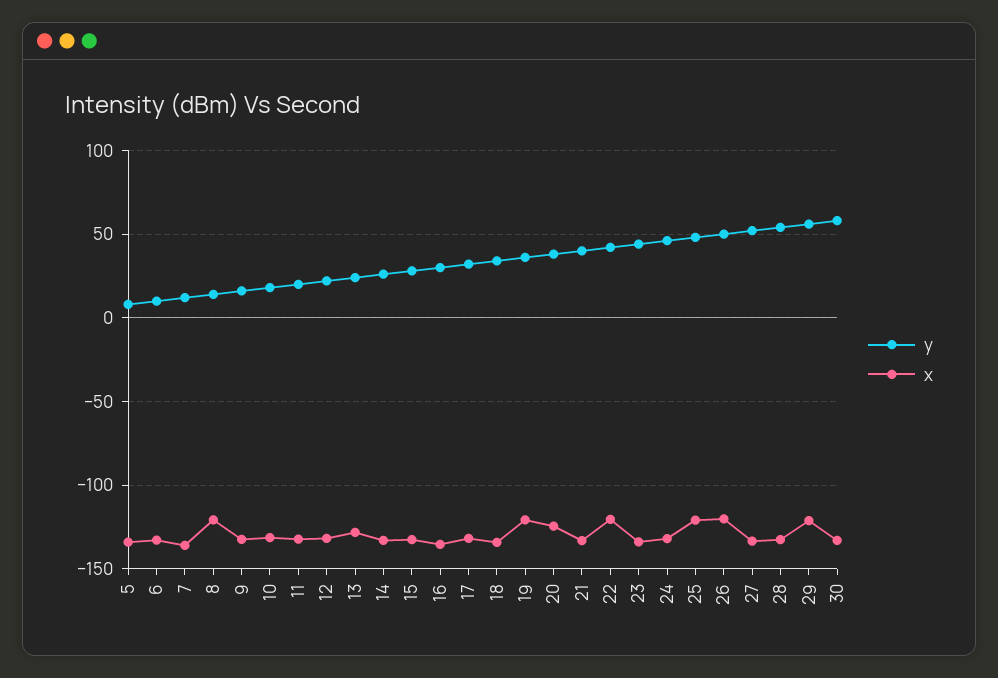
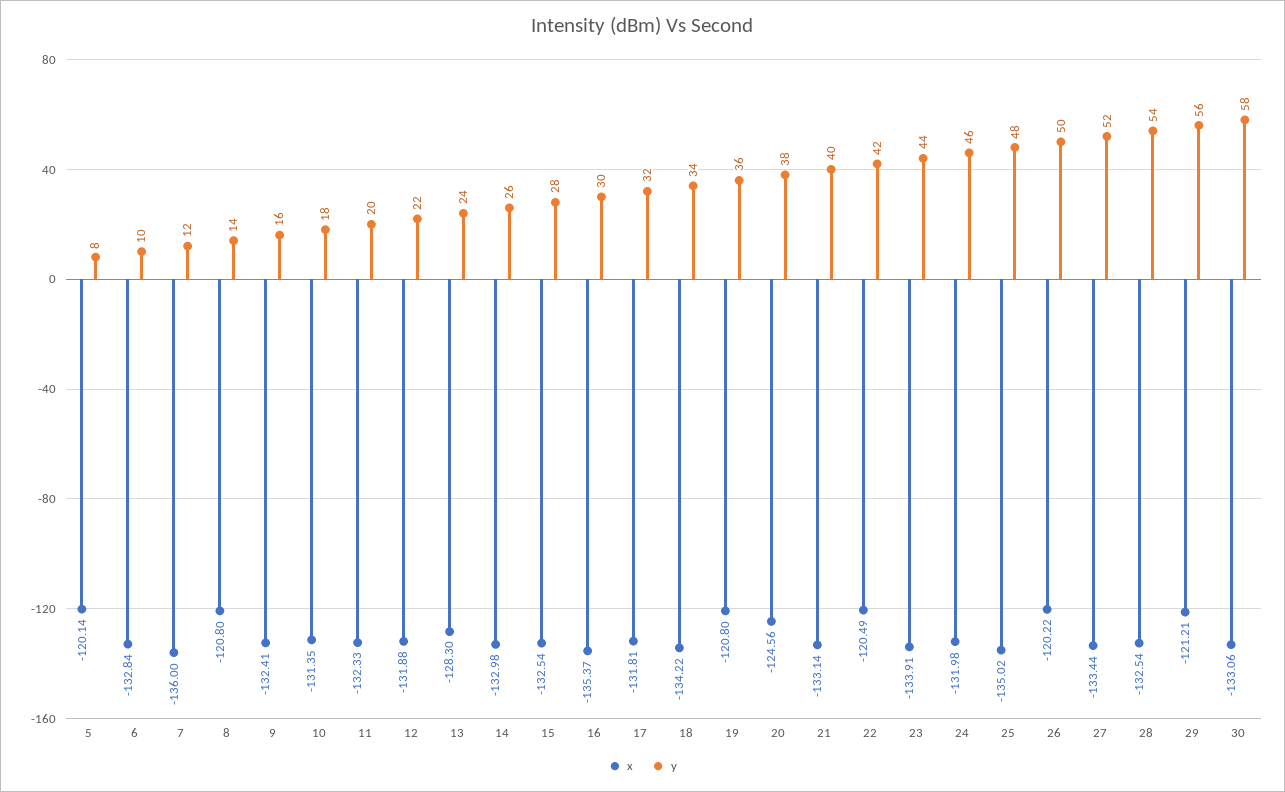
x, 5: -135 -> -120.14
x, 25: -120 -> -135.02

